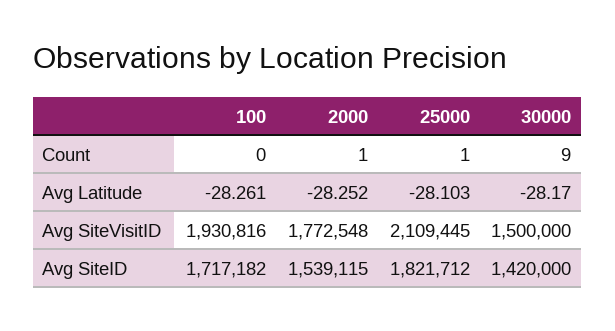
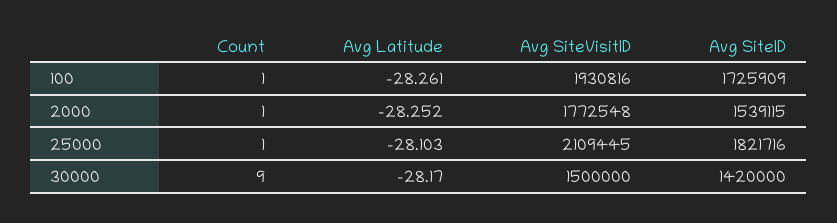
100, Count: 0 -> 1
100, Avg SiteID: 1717182 -> 1725909
25000, Avg SiteID: 1821712 -> 1821716

